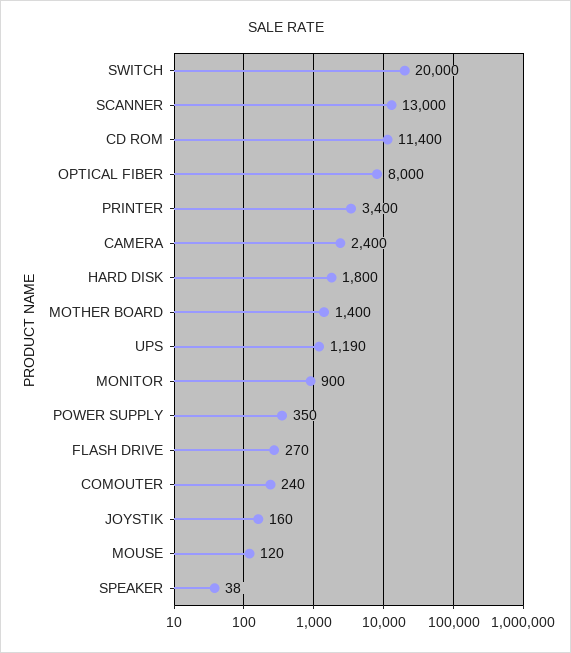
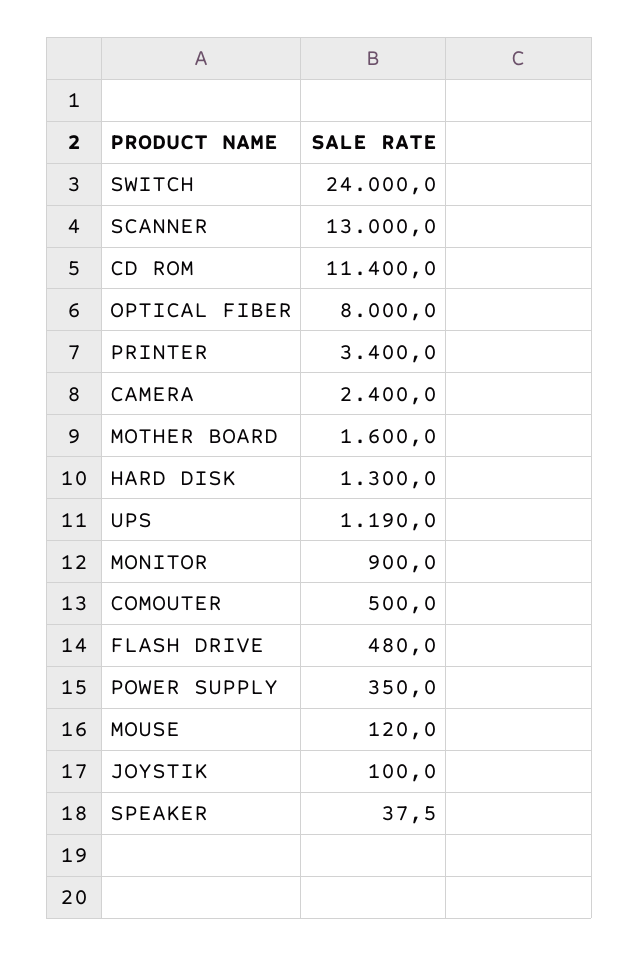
SWITCH: 20000 -> 24000
HARD DISK: 1800 -> 1300
MOTHER BOARD: 1400 -> 1600
FLASH DRIVE: 270 -> 480
COMOUTER: 240 -> 500
JOYSTIK: 160 -> 100

